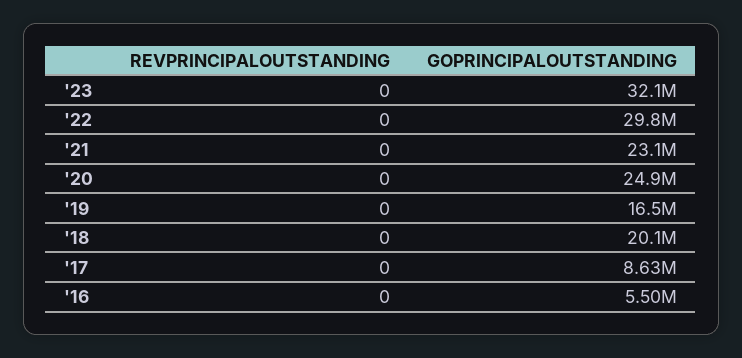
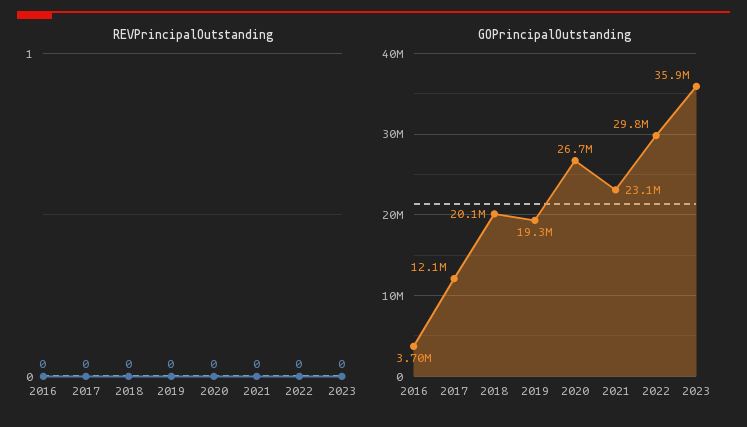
GOPRINCIPALOUTSTANDING, '23: 32100000 -> 35900000
GOPRINCIPALOUTSTANDING, '20: 24900000 -> 26700000
GOPRINCIPALOUTSTANDING, '19: 16500000 -> 19300000
GOPRINCIPALOUTSTANDING, '17: 8630000 -> 12100000
GOPRINCIPALOUTSTANDING, '16: 5500000 -> 3700000

